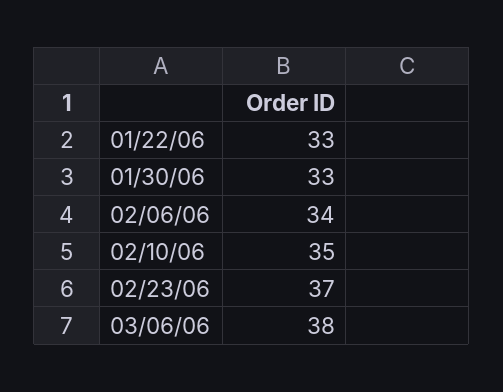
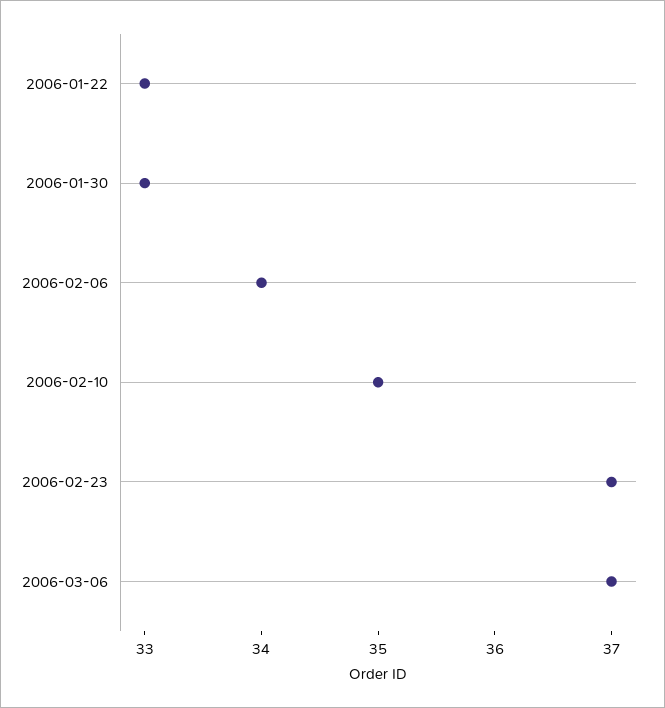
03/06/06: 38 -> 37

